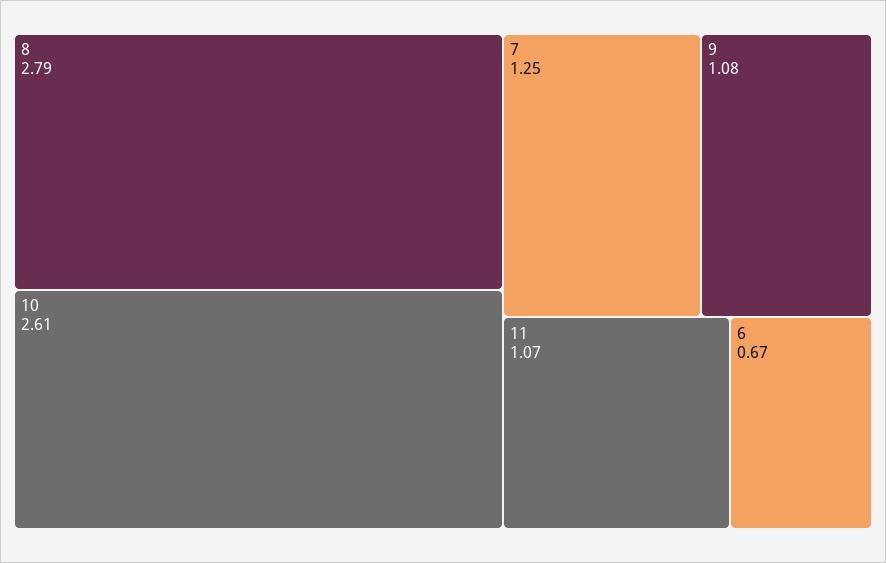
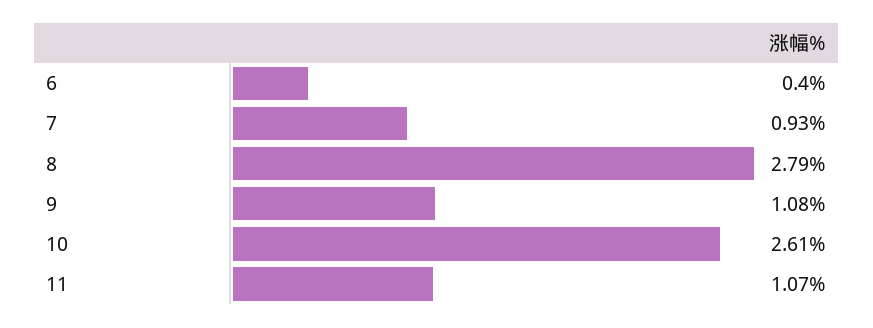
7: 1.25 -> 0.93
6: 0.67 -> 0.4

